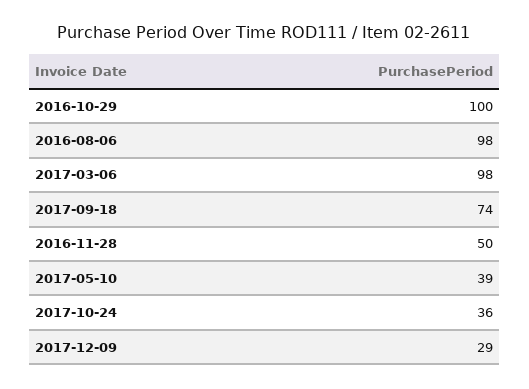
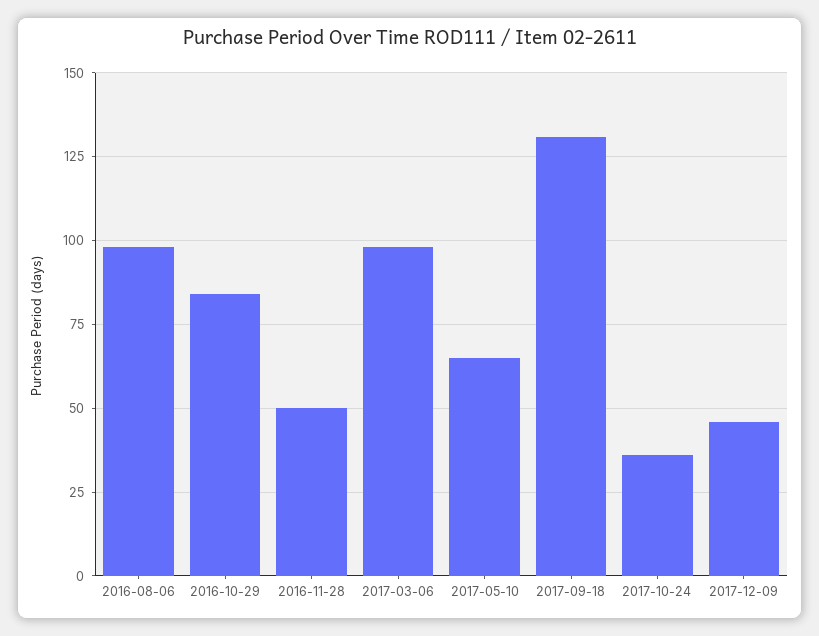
2016-10-29: 100 -> 85
2017-09-18: 74 -> 130
2017-05-10: 39 -> 65
2017-12-09: 29 -> 45

